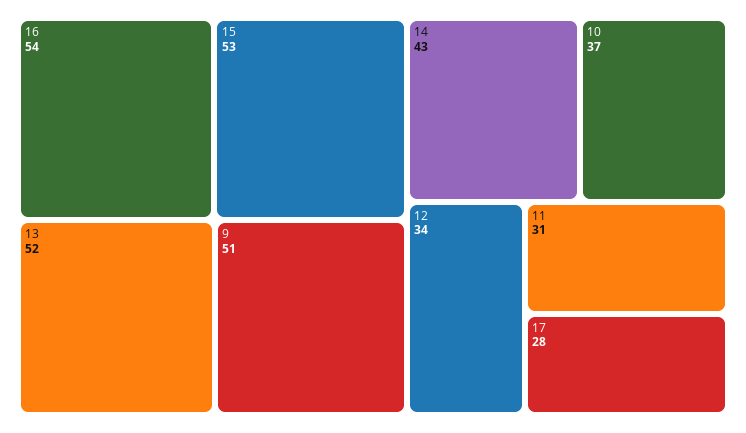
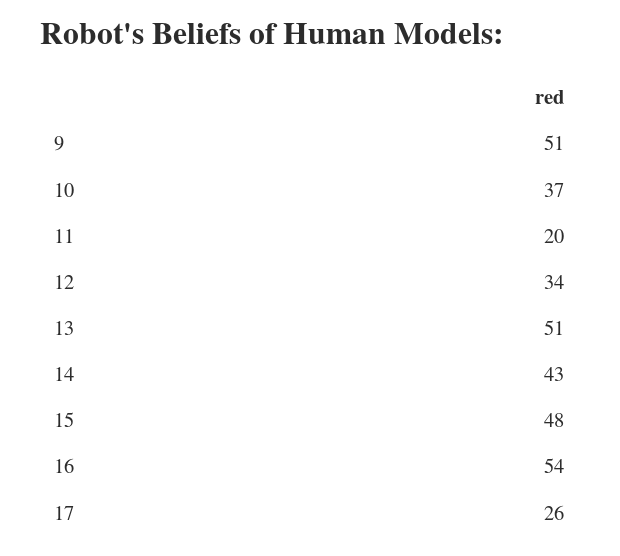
15: 53 -> 48
13: 52 -> 51
11: 31 -> 20
17: 28 -> 26

